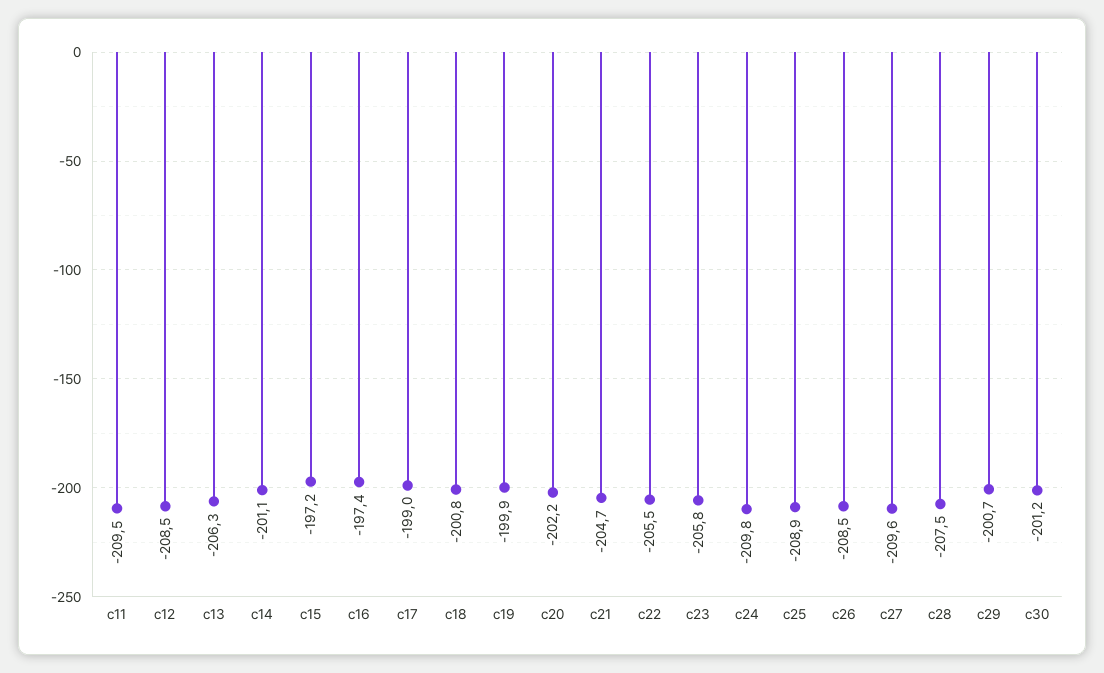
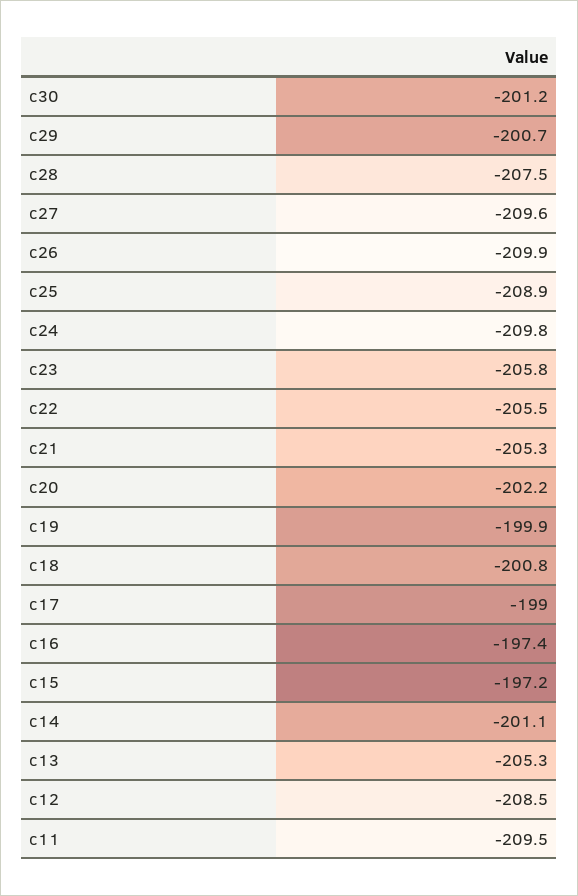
c13: -206.3 -> -205.3
c21: -204.7 -> -205.3
c26: -208.5 -> -209.9

